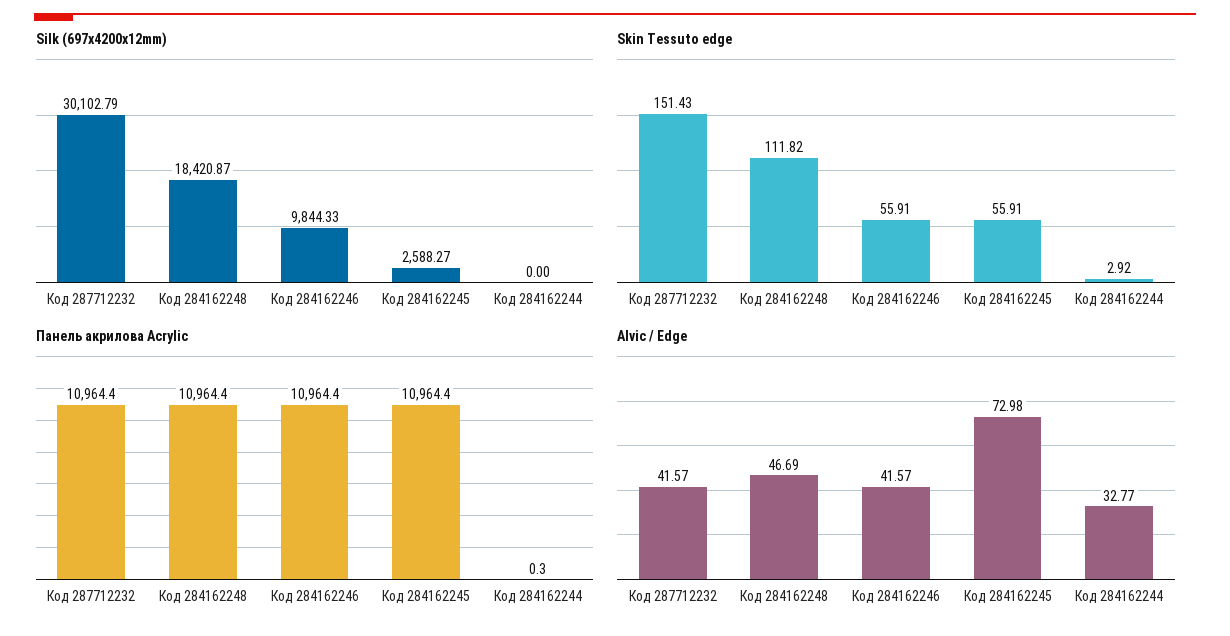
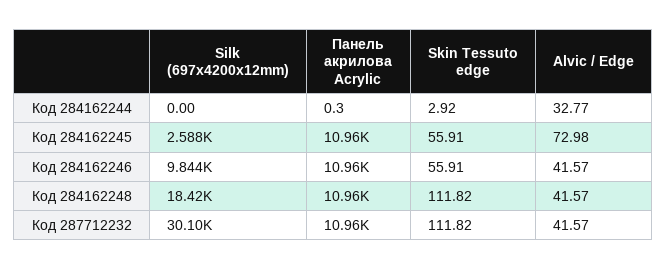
Skin Tessuto edge, Код 287712232: 151.43 -> 111.82
Alvic / Edge, Код 284162248: 46.69 -> 41.57

